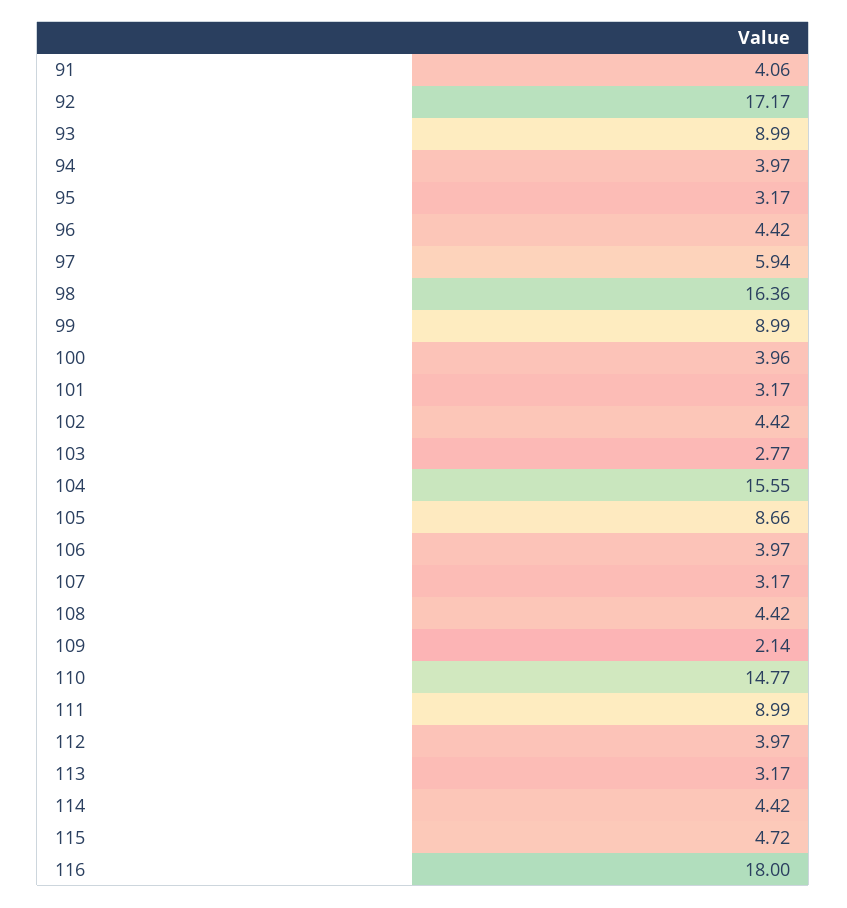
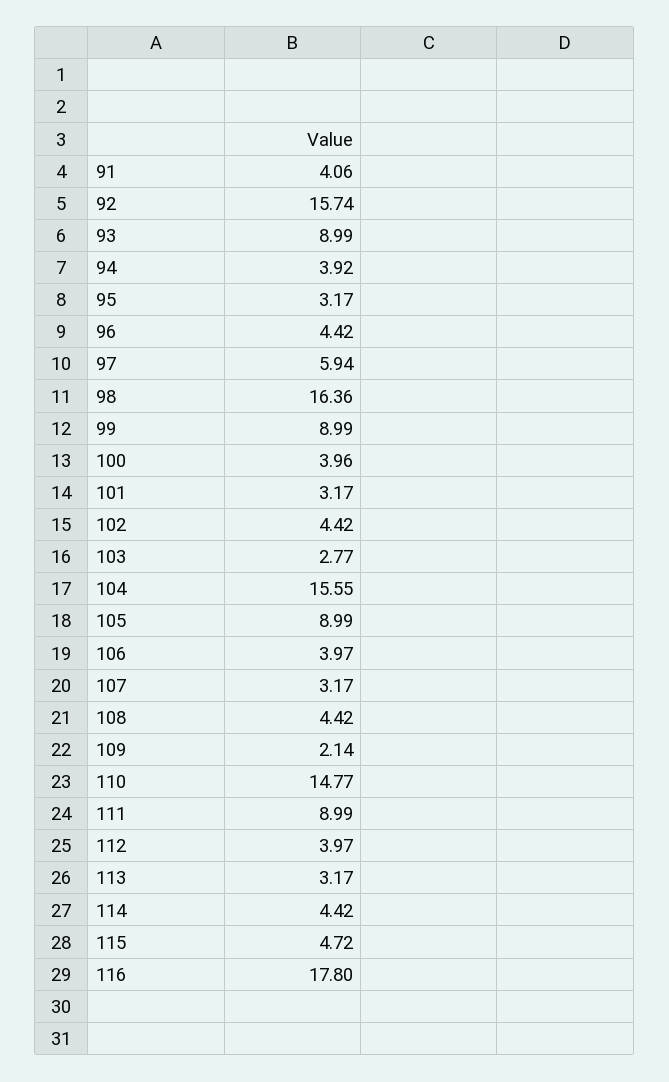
92: 17.17 -> 15.74
94: 3.97 -> 3.92
105: 8.66 -> 8.99
116: 18 -> 17.8

